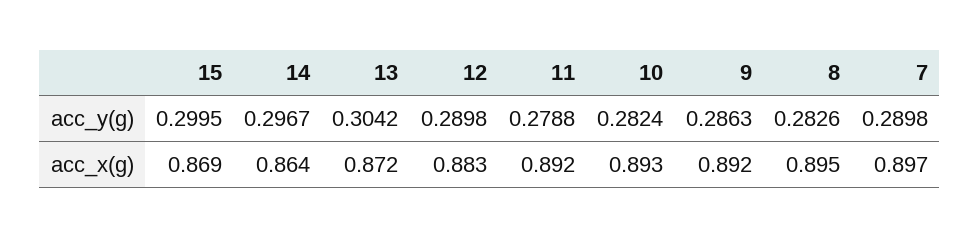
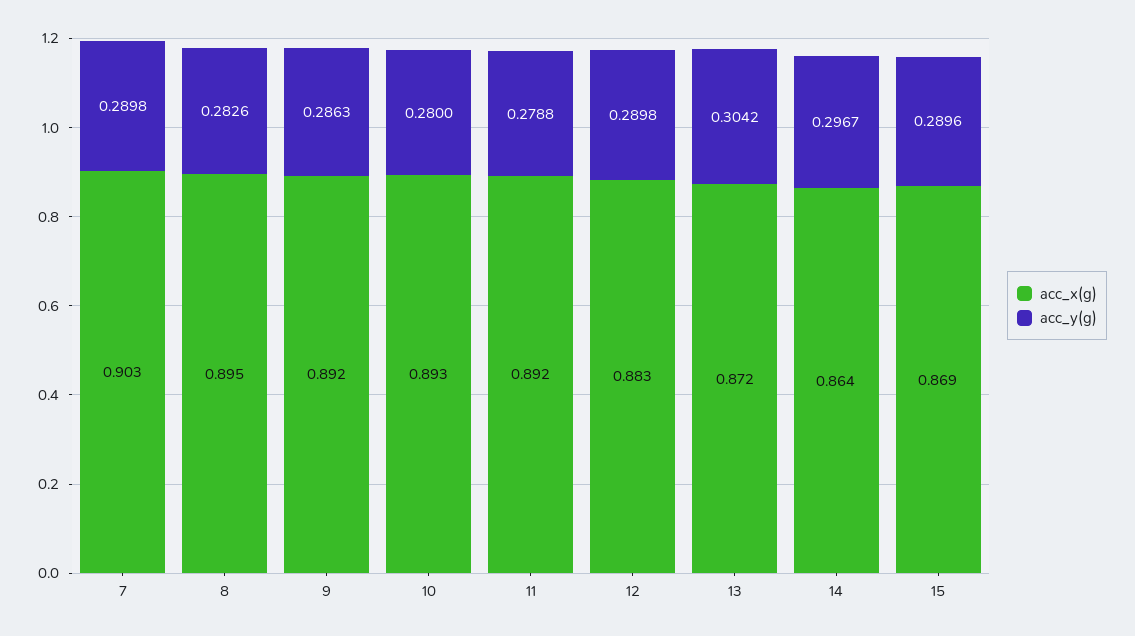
acc_y(g), 15: 0.2995 -> 0.2896
acc_y(g), 10: 0.2824 -> 0.28
acc_x(g), 7: 0.897 -> 0.903

